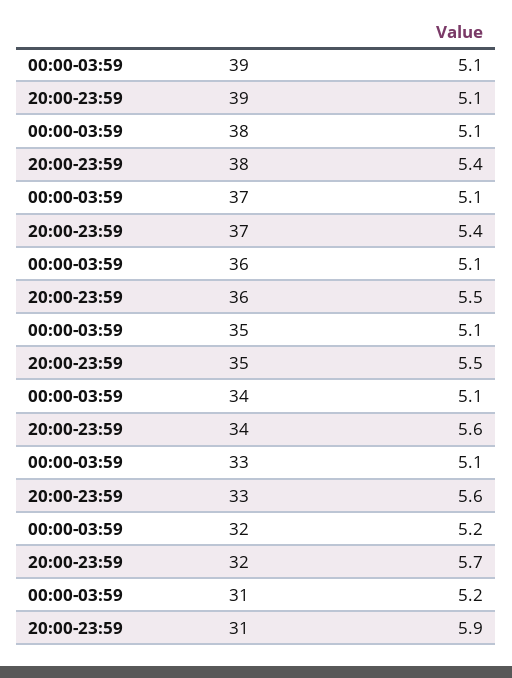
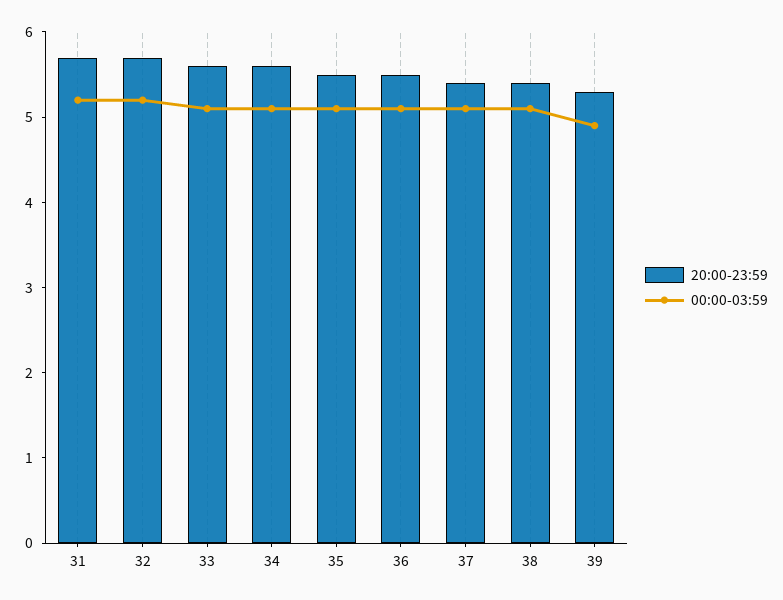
00:00-03:59, 39: 5.1 -> 4.9
20:00-23:59, 39: 5.1 -> 5.3
20:00-23:59, 31: 5.9 -> 5.7

